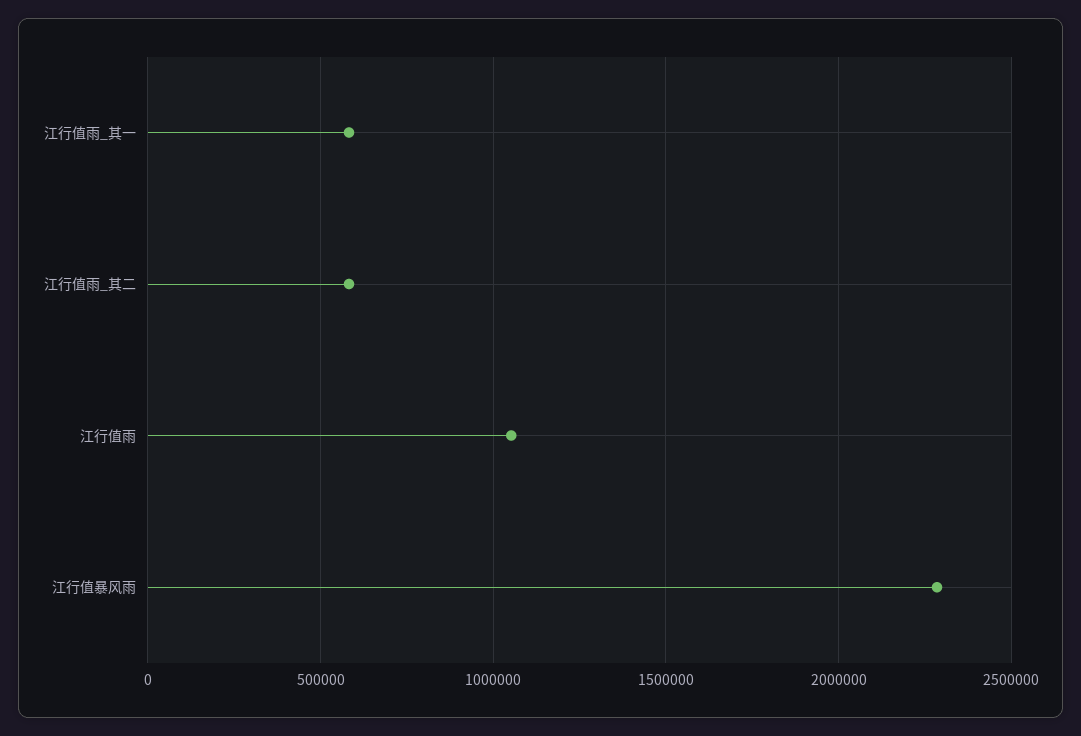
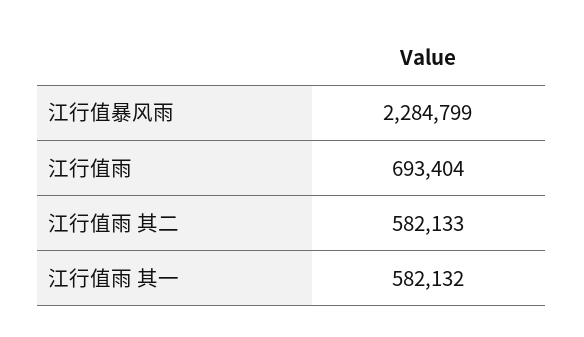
江行值雨: 1050000 -> 693404

